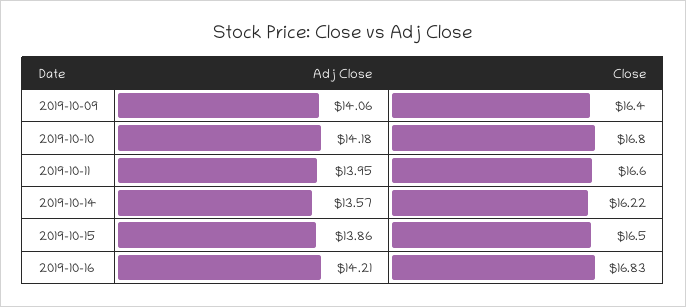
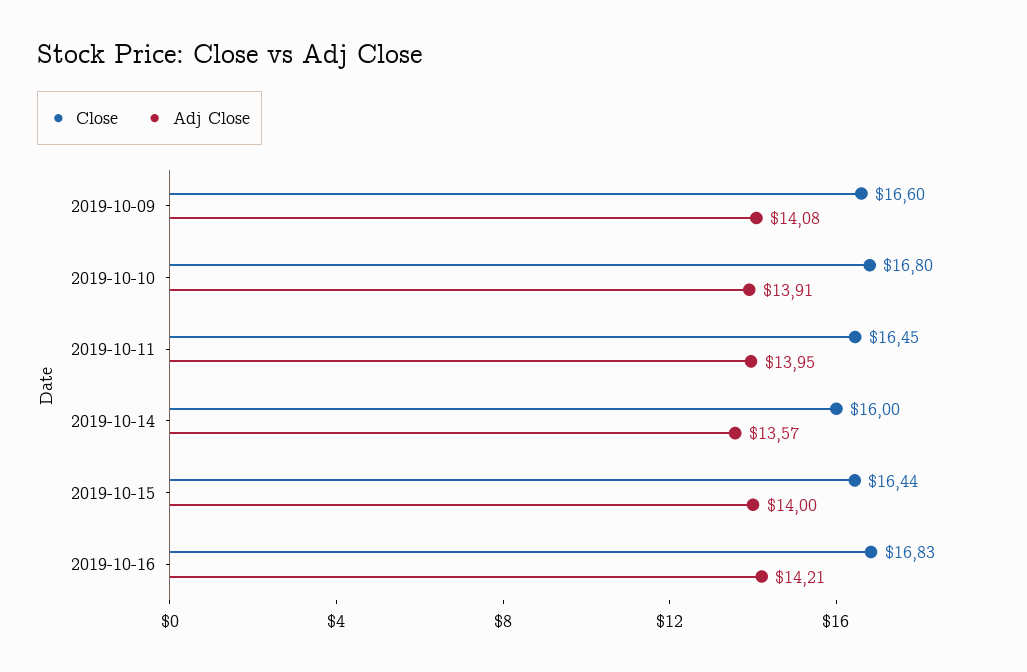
Adj Close, 2019-10-09: 14.06 -> 14.08
Close, 2019-10-09: 16.4 -> 16.6
Adj Close, 2019-10-10: 14.18 -> 13.91
Close, 2019-10-11: 16.6 -> 16.45
Close, 2019-10-14: 16.22 -> 16
Adj Close, 2019-10-15: 13.86 -> 14
Close, 2019-10-15: 16.5 -> 16.44

